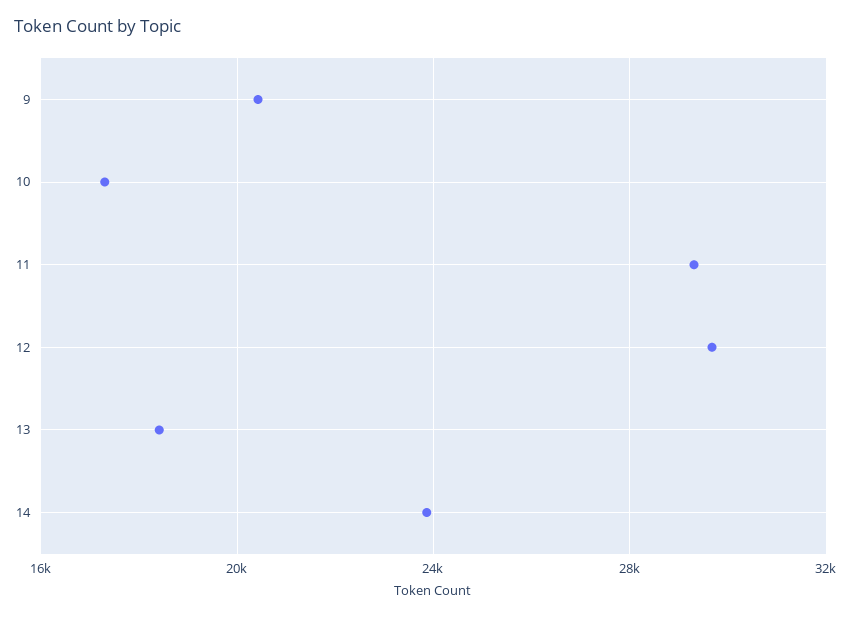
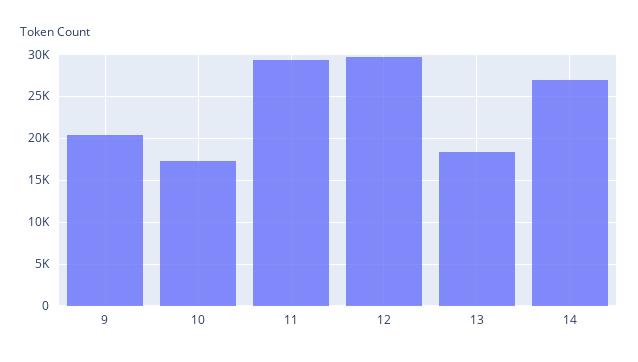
14: 24000 -> 27000

